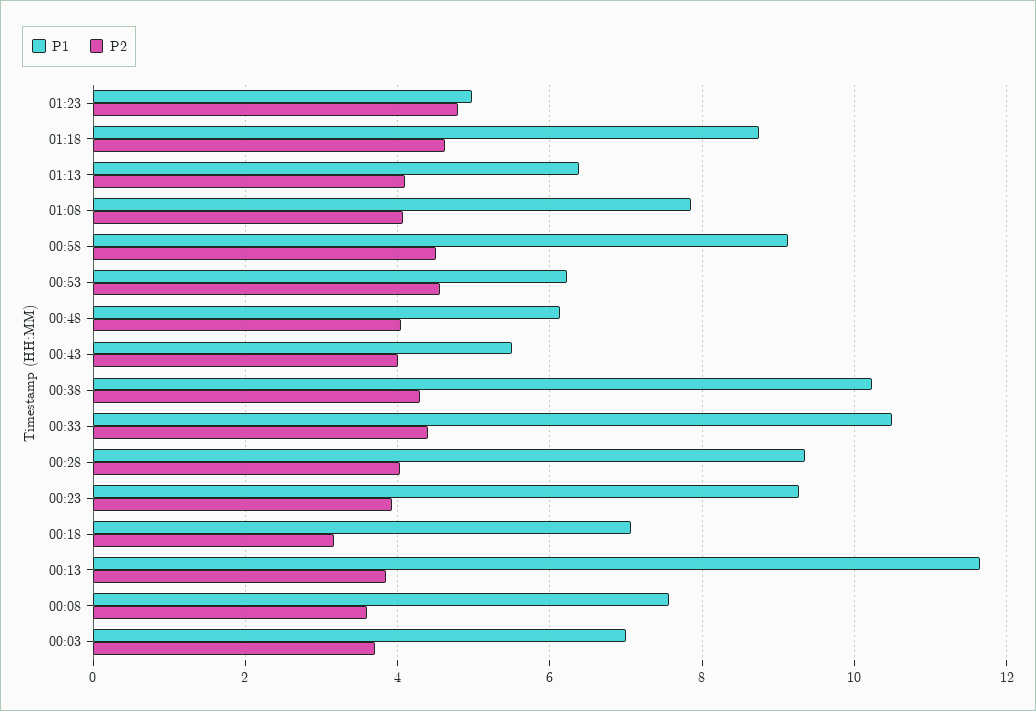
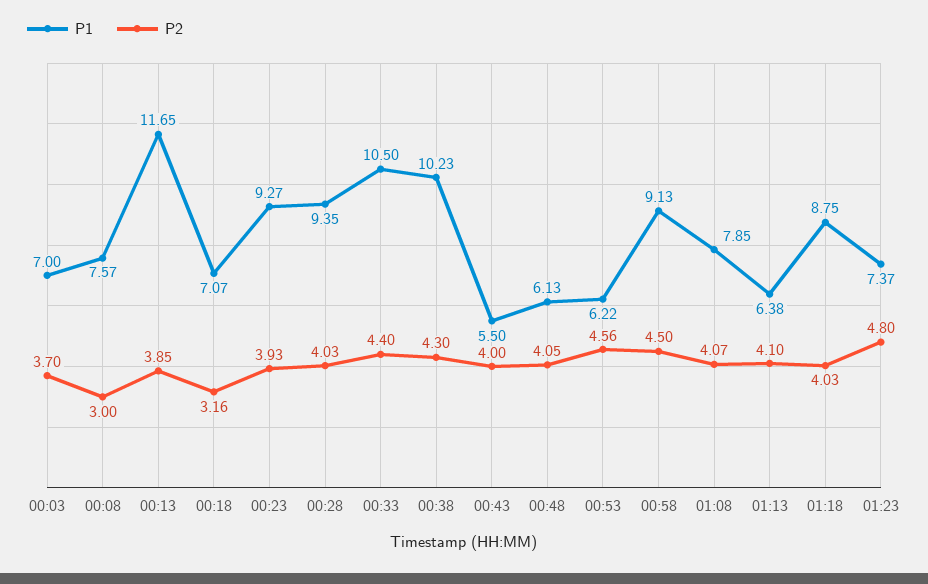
P1, 01:23: 5 -> 7.37
P2, 01:18: 4.6 -> 4.03
P2, 00:08: 3.6 -> 3

